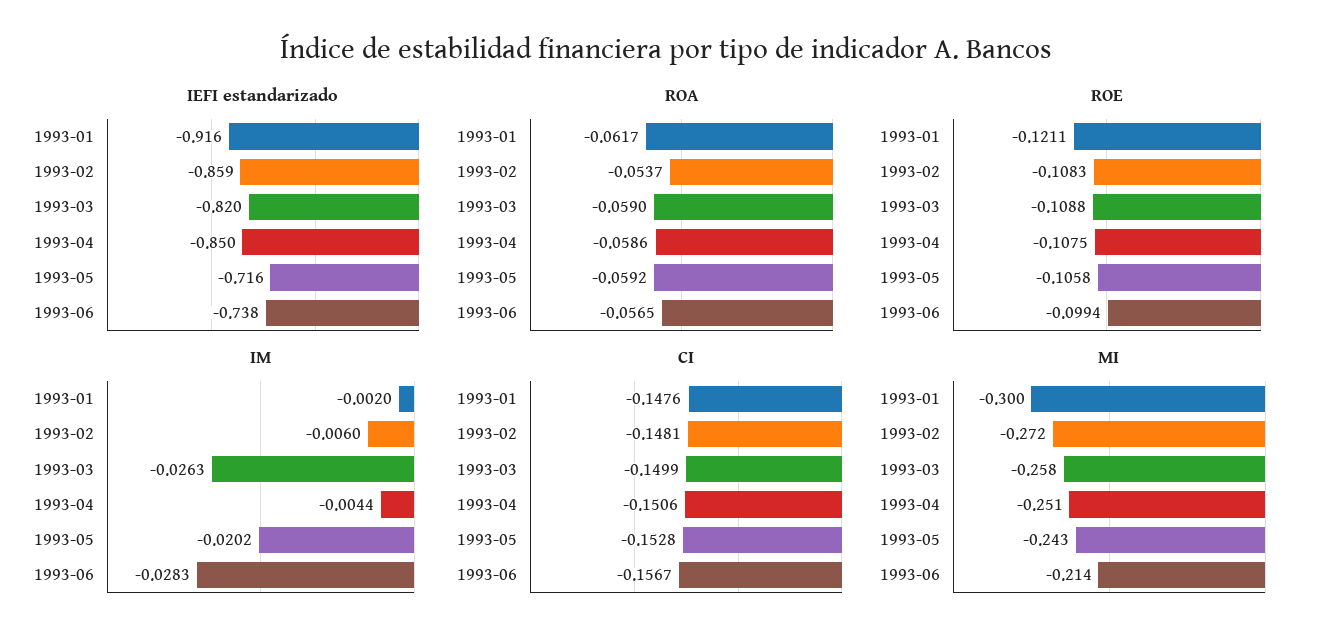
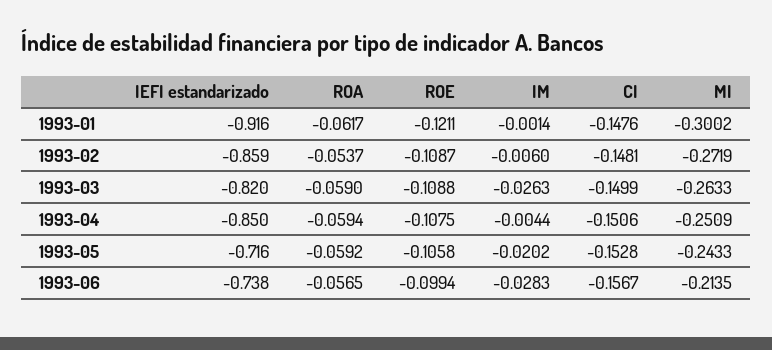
ROA, 1993-04: -0.0586 -> -0.0594
ROE, 1993-02: -0.1083 -> -0.1087
IM, 1993-01: -0.002 -> -0.0014
MI, 1993-03: -0.258 -> -0.2633

